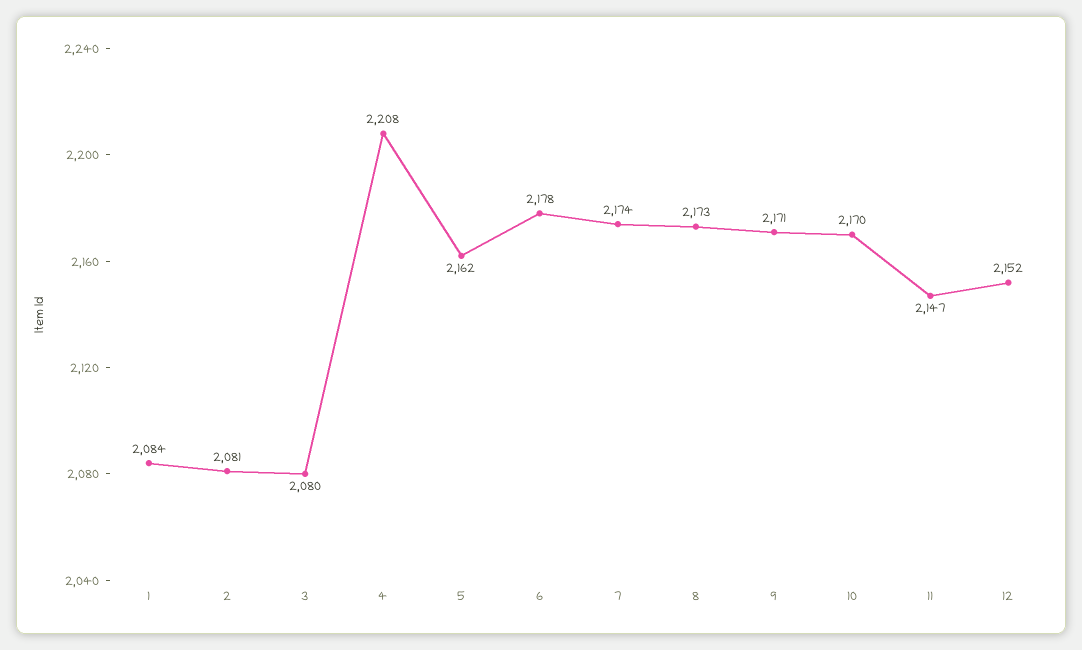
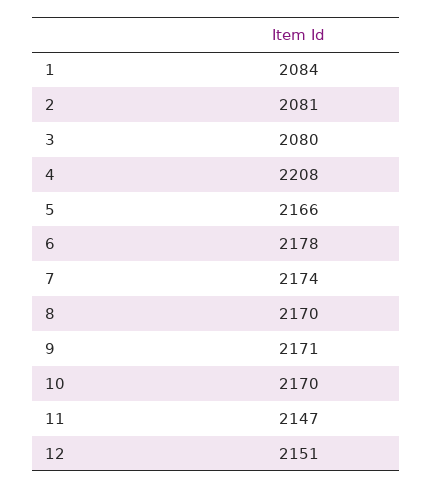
5: 2162 -> 2166
8: 2173 -> 2170
12: 2152 -> 2151

